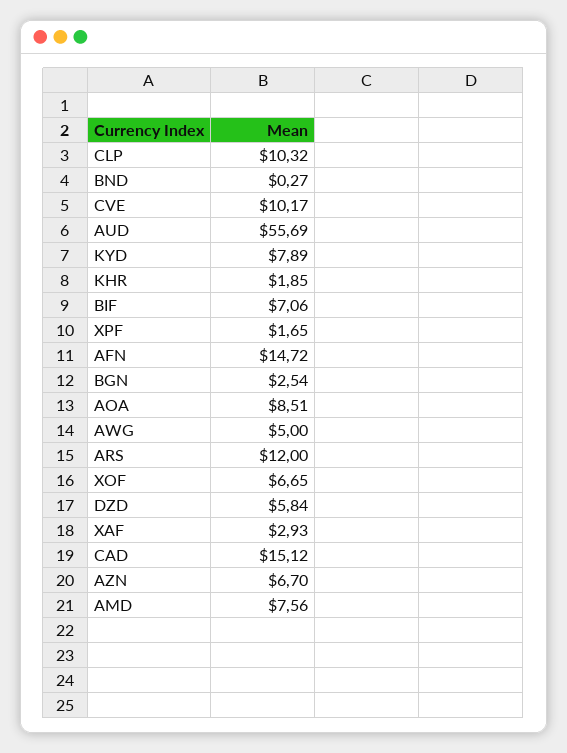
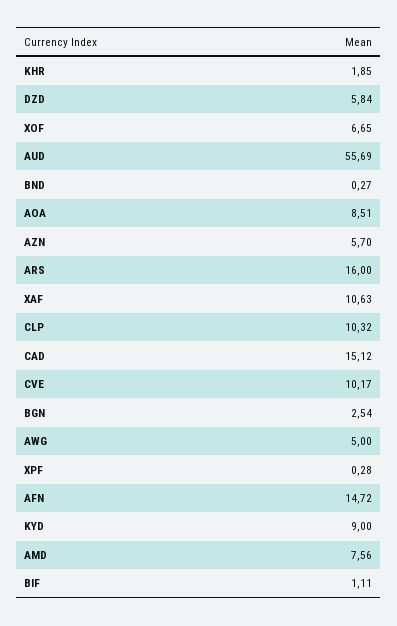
KYD: 7.89 -> 9
BIF: 7.06 -> 1.11
XPF: 1.65 -> 0.28
ARS: 12 -> 16
XAF: 2.93 -> 10.63
AZN: 6.7 -> 5.7

